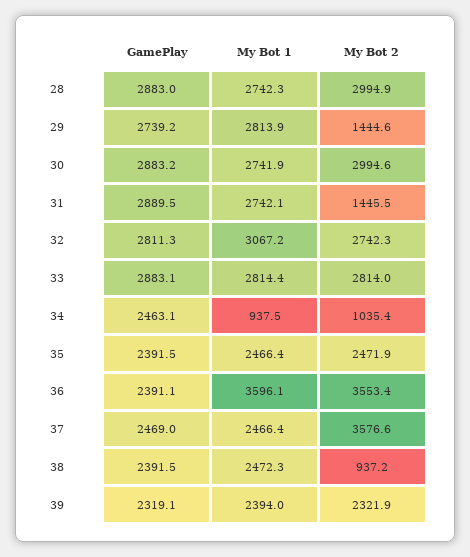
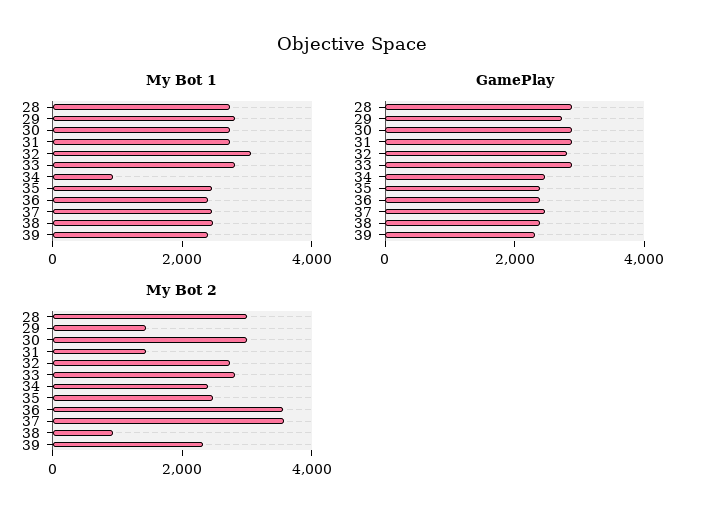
My Bot 2, 34: 1035.4 -> 2500
My Bot 1, 36: 3596.1 -> 2500

